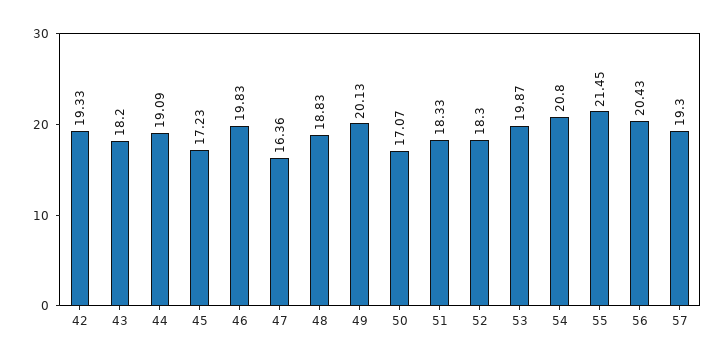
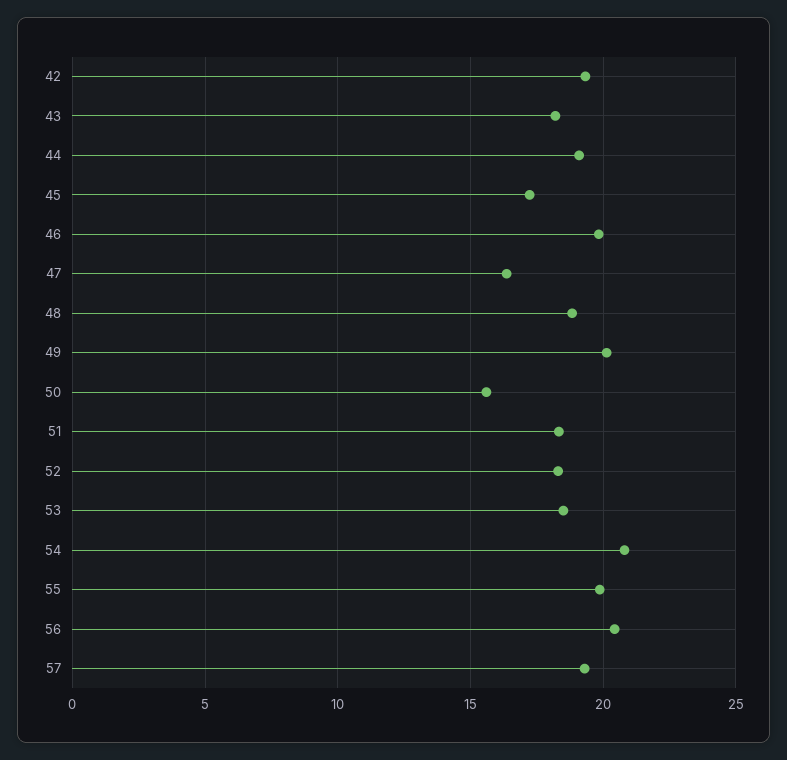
50: 17.07 -> 15.5
53: 19.87 -> 18.5
55: 21.45 -> 20

